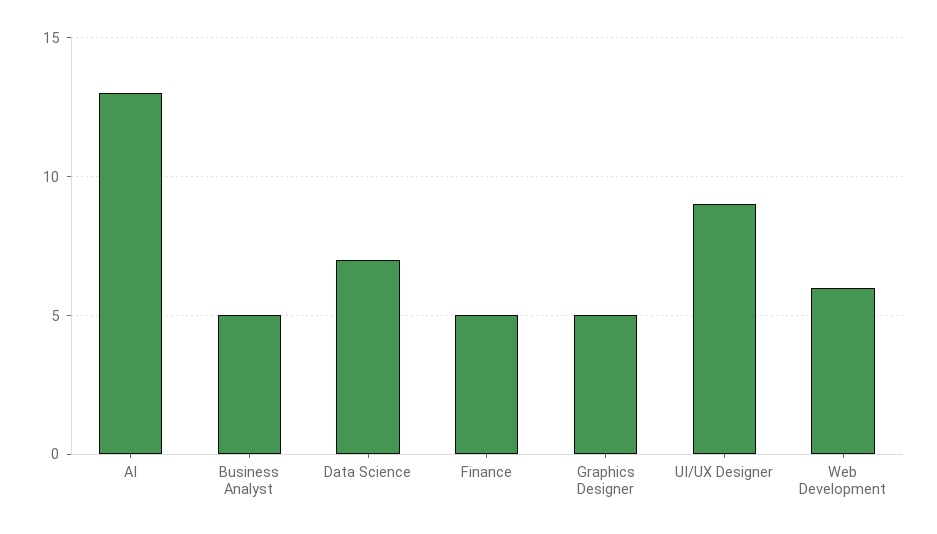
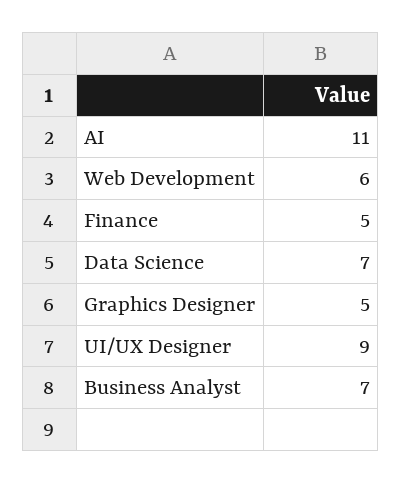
AI: 13 -> 11
Business Analyst: 5 -> 7

